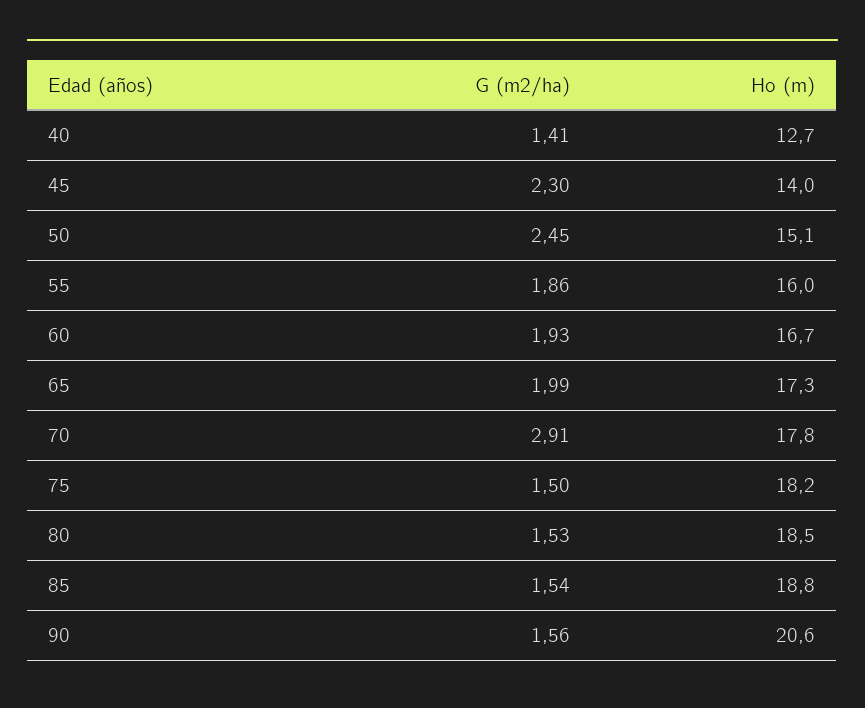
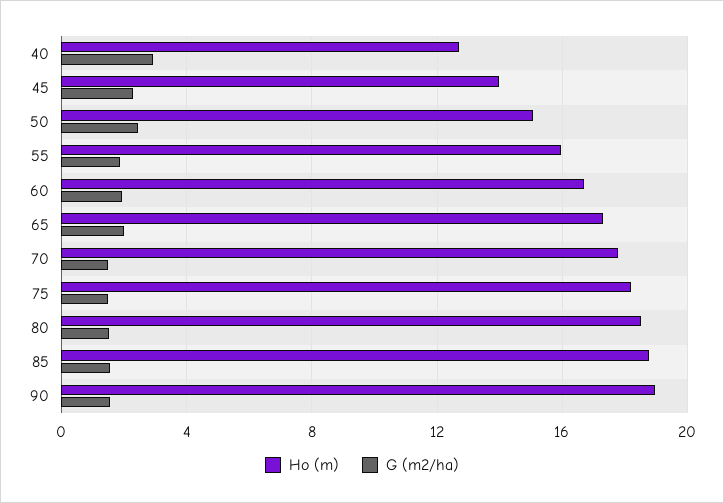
G (m2/ha), 40: 1.41 -> 3
G (m2/ha), 70: 2.91 -> 1.5
Ho (m), 90: 20.6 -> 19

